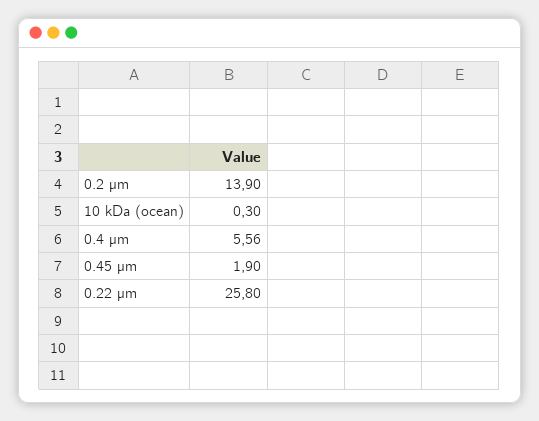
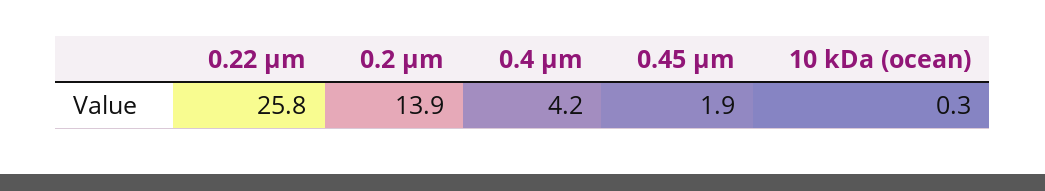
0.4 µm: 5.56 -> 4.2

